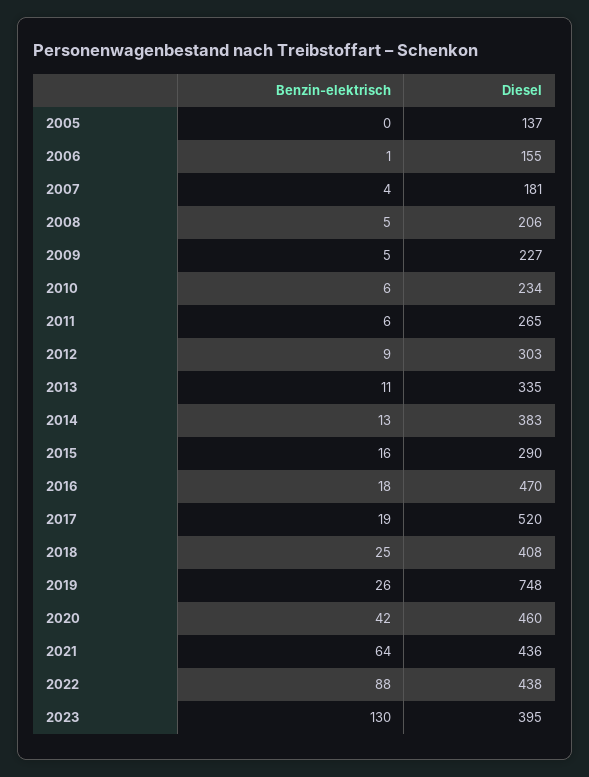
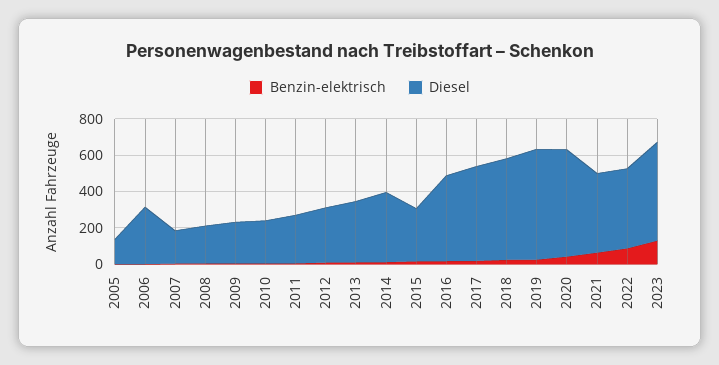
Diesel, 2006: 155 -> 300
Diesel, 2018: 408 -> 550
Diesel, 2019: 748 -> 600
Diesel, 2020: 460 -> 600
Diesel, 2023: 395 -> 550

